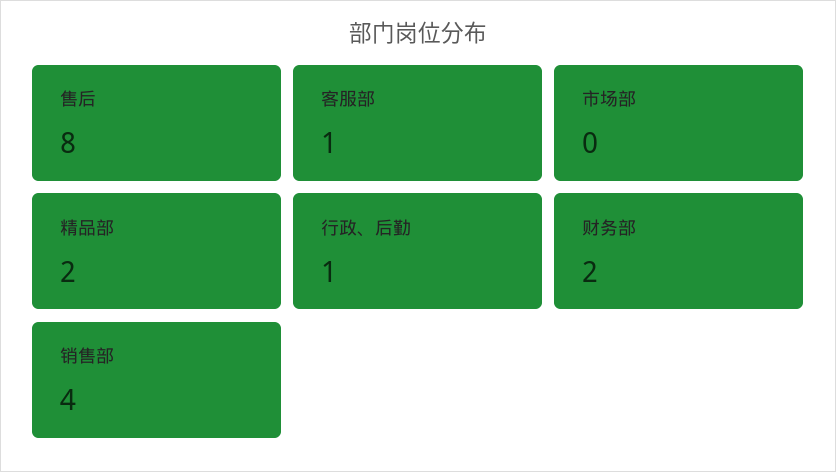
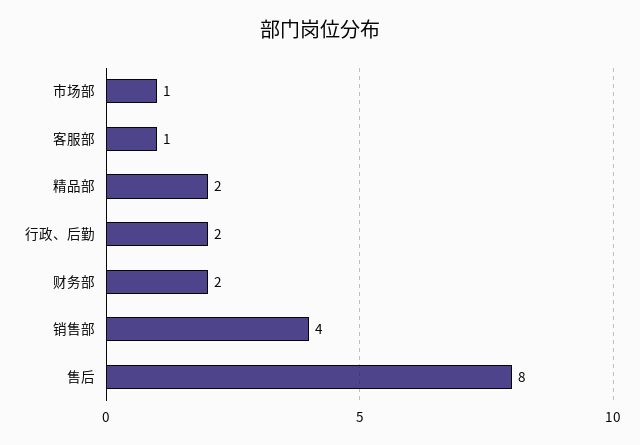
市场部: 0 -> 1
行政、后勤: 1 -> 2

